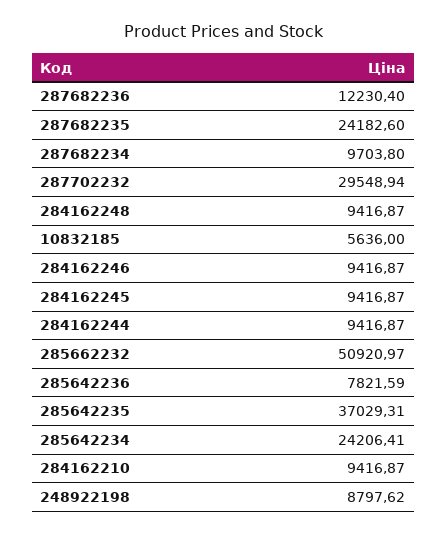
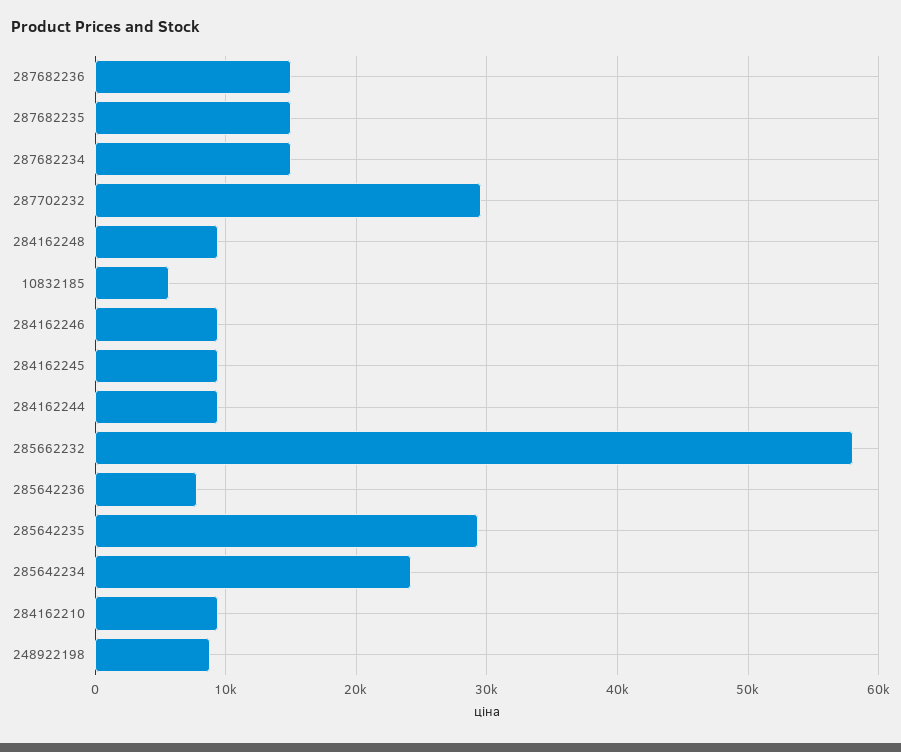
287682236: 12230.4 -> 15000
287682235: 24182.6 -> 15000
287682234: 9703.8 -> 15000
285662232: 50920.97 -> 58000
285642235: 37029.31 -> 29000

